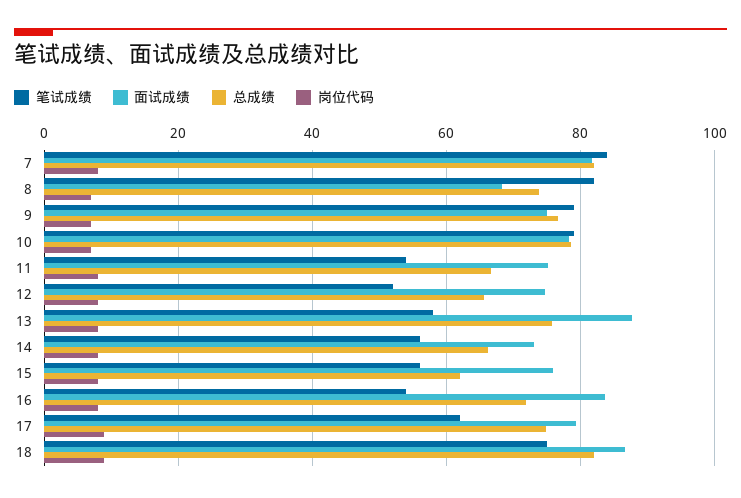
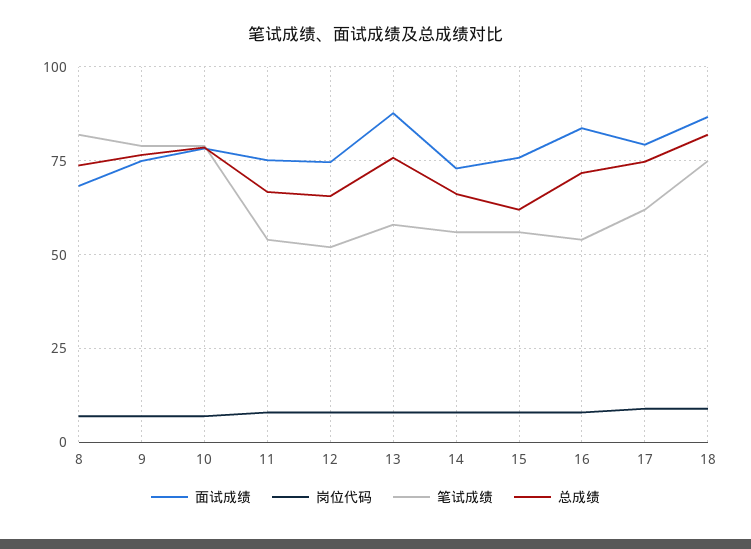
笔试成绩, 7: 84 -> none
面试成绩, 7: 82 -> none
总成绩, 7: 82 -> none
岗位代码, 7: 8 -> none

